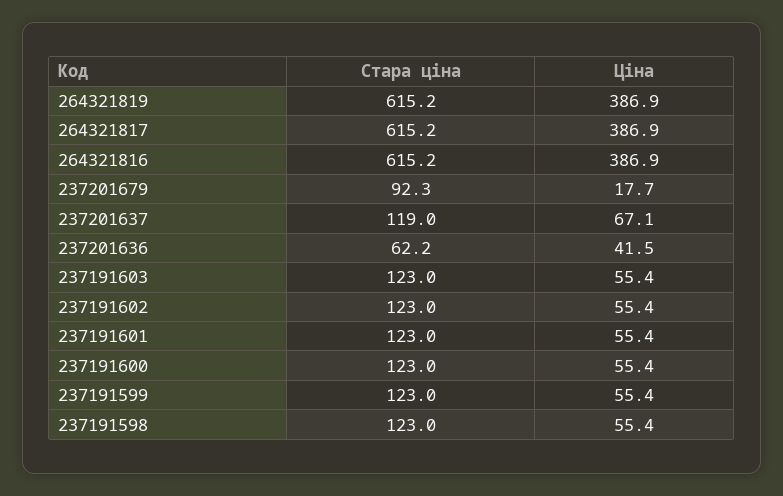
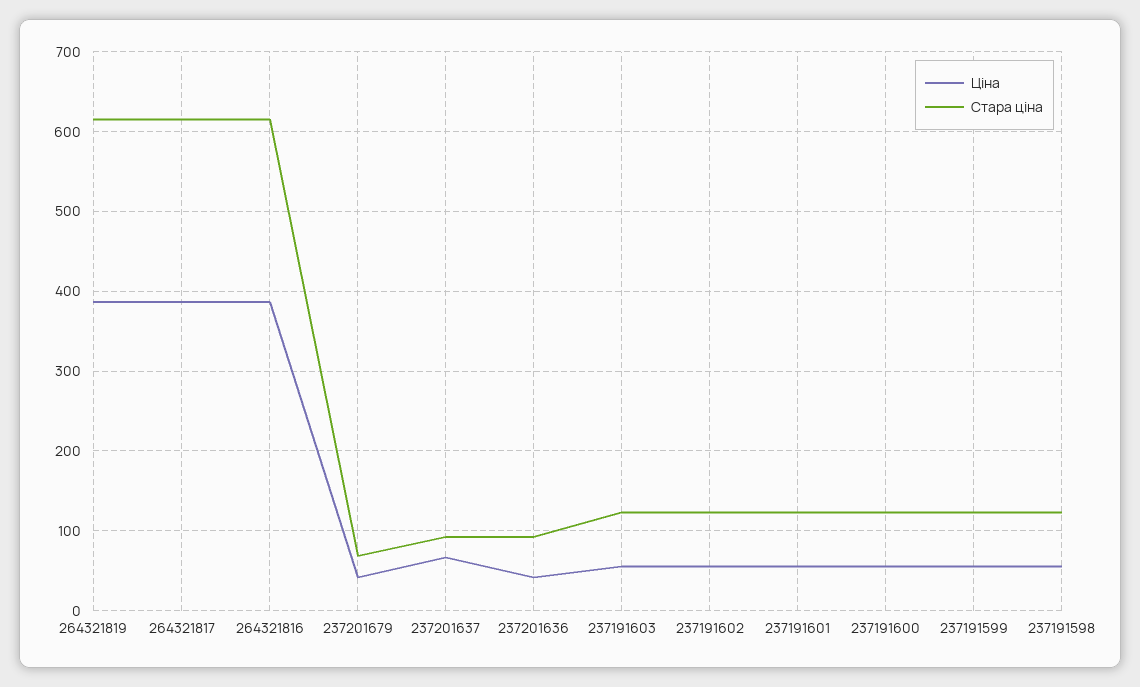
Стара ціна, 237201679: 92.3 -> 70
Ціна, 237201679: 17.7 -> 40
Стара ціна, 237201637: 119 -> 90
Стара ціна, 237201636: 62.2 -> 90

